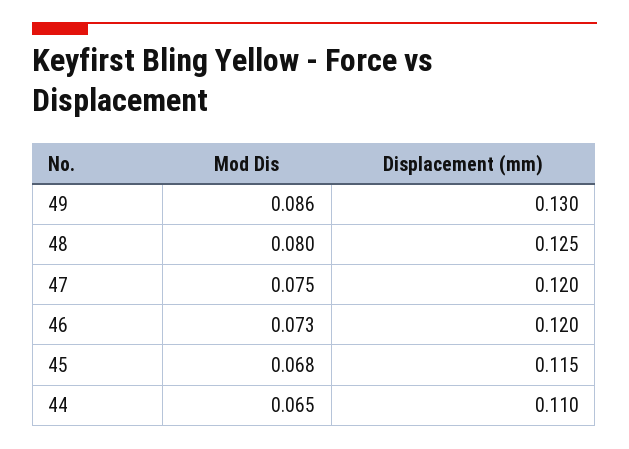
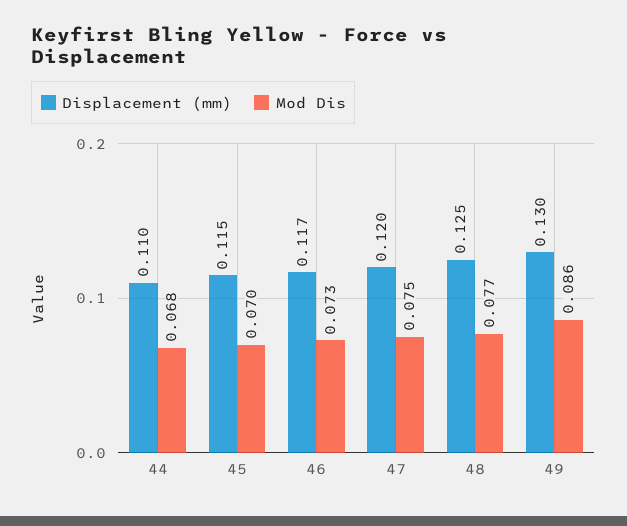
Mod Dis, 48: 0.08 -> 0.077
Displacement (mm), 46: 0.12 -> 0.117
Mod Dis, 45: 0.068 -> 0.07
Mod Dis, 44: 0.065 -> 0.068

